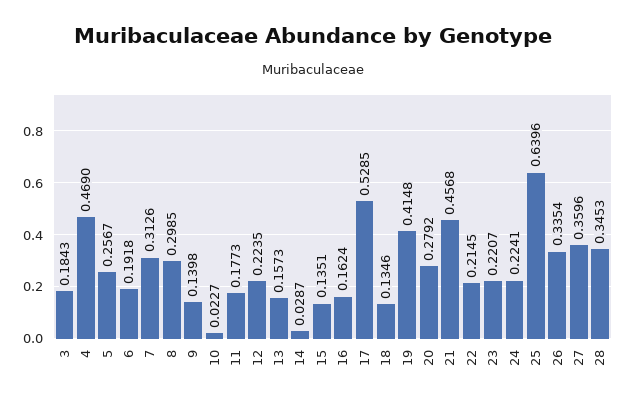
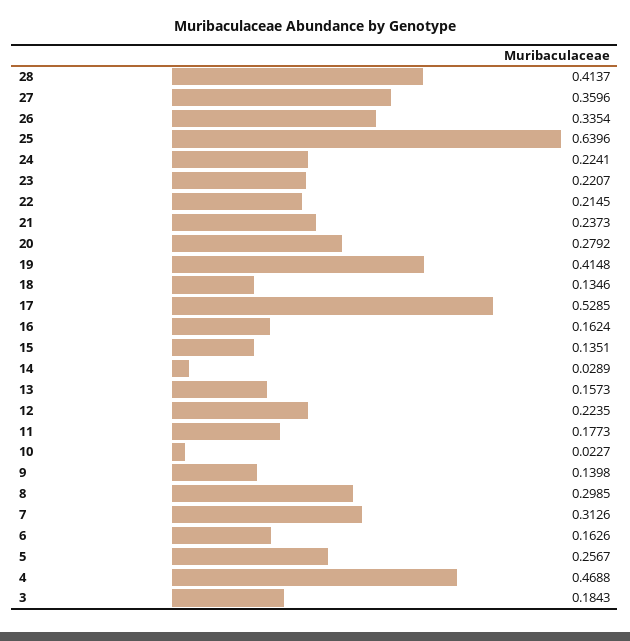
4: 0.469 -> 0.4688
6: 0.1918 -> 0.1626
14: 0.0287 -> 0.0289
21: 0.4568 -> 0.2373
28: 0.3453 -> 0.4137

